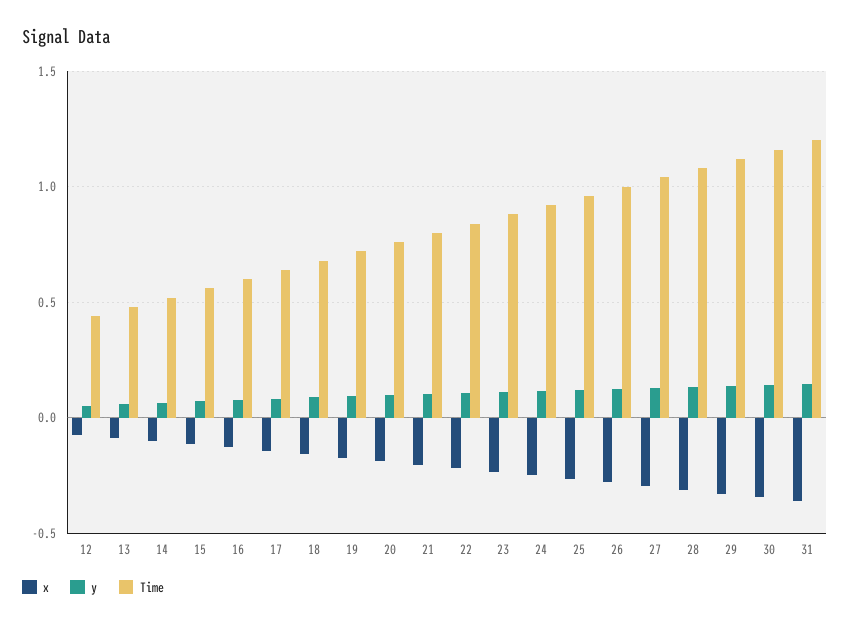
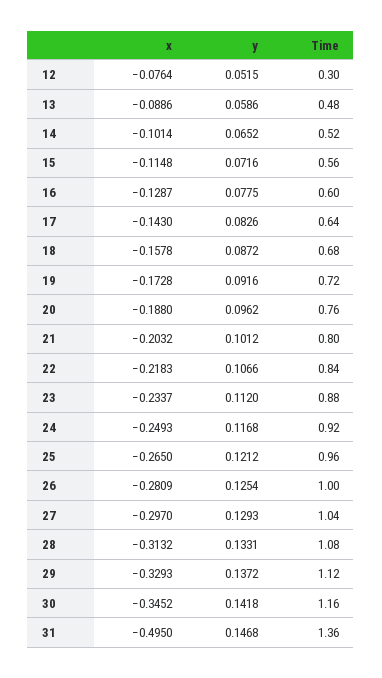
Time, 12: 0.45 -> 0.3
x, 31: -0.35 -> -0.495
Time, 31: 1.2 -> 1.36

